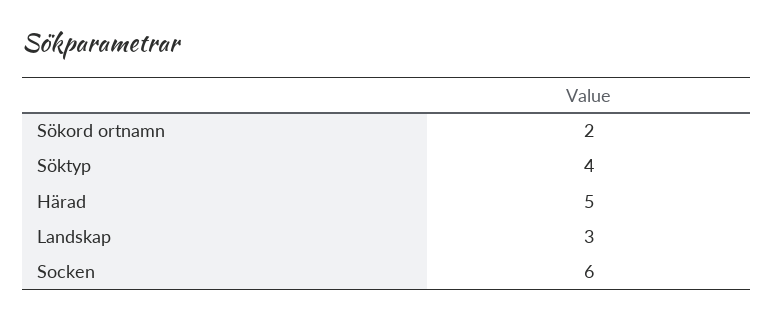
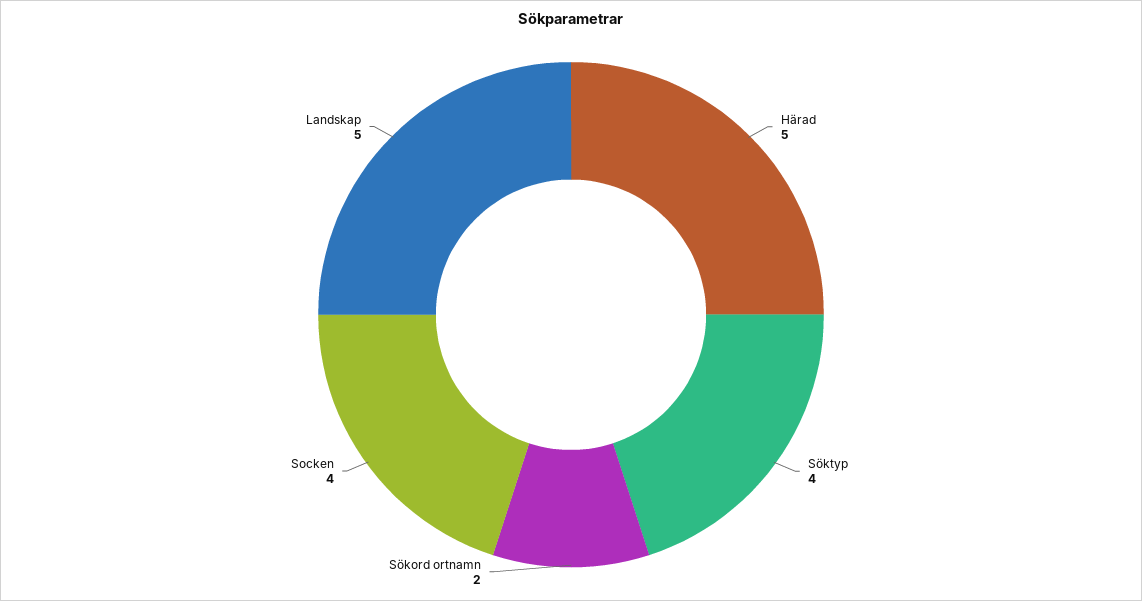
Landskap: 3 -> 5
Socken: 6 -> 4

